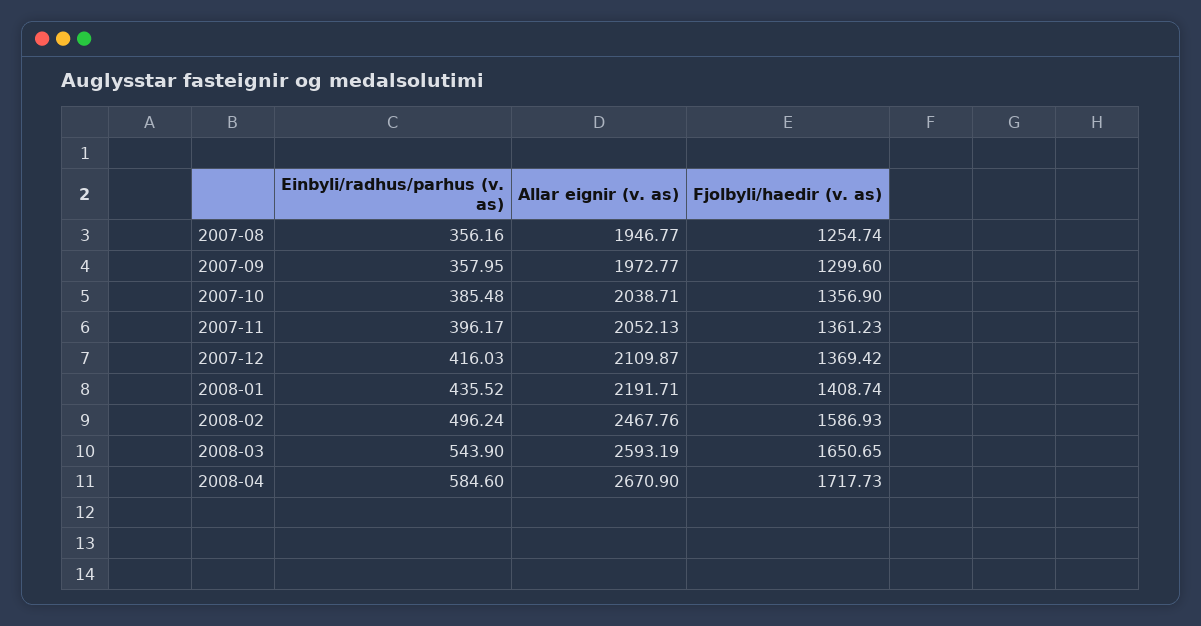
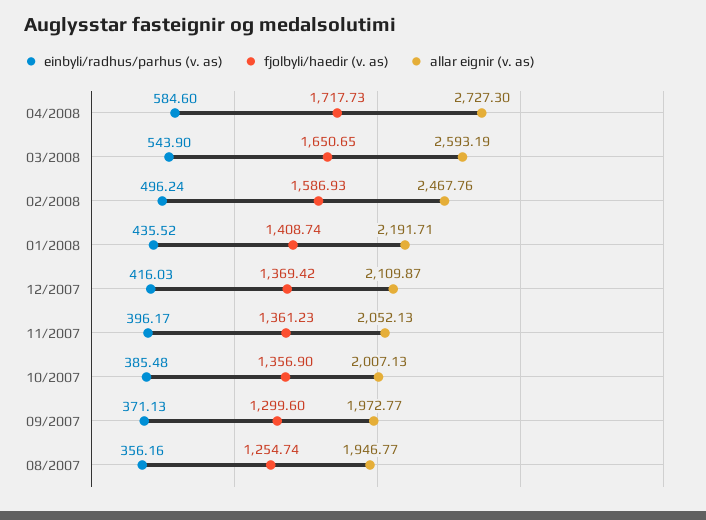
Einbyli/radhus/parhus (v. as), 2007-09: 357.95 -> 371.13
Allar eignir (v. as), 2007-10: 2038.71 -> 2007.13
Allar eignir (v. as), 2008-04: 2670.9 -> 2727.3

